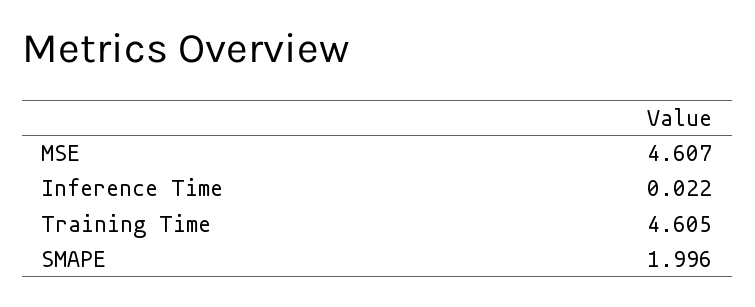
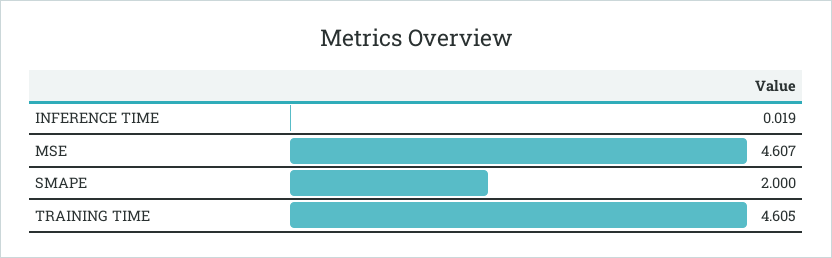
Inference Time: 0.022 -> 0.019
SMAPE: 1.996 -> 2

